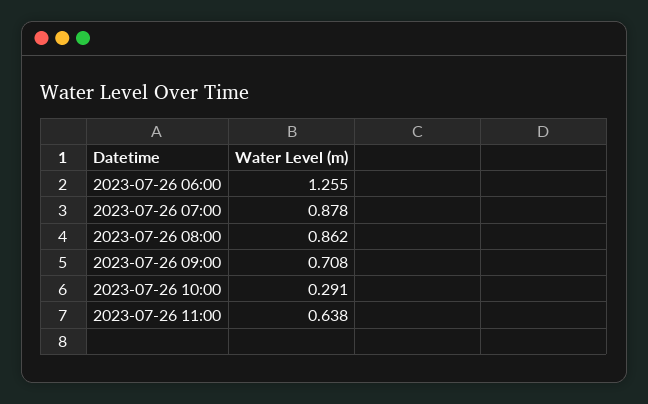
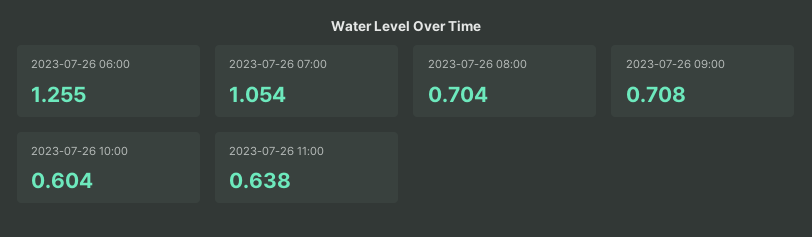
2023-07-26 07:00: 0.878 -> 1.054
2023-07-26 08:00: 0.862 -> 0.704
2023-07-26 10:00: 0.291 -> 0.604

